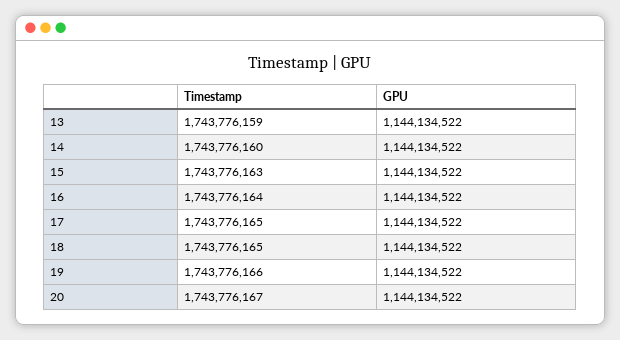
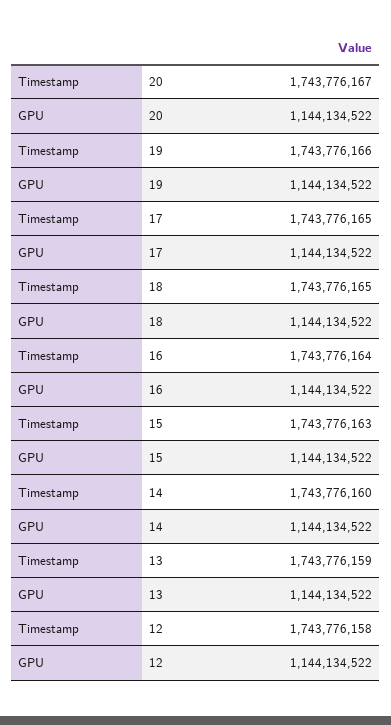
Timestamp, 12: none -> 1743776158
GPU, 12: none -> 1144134522

